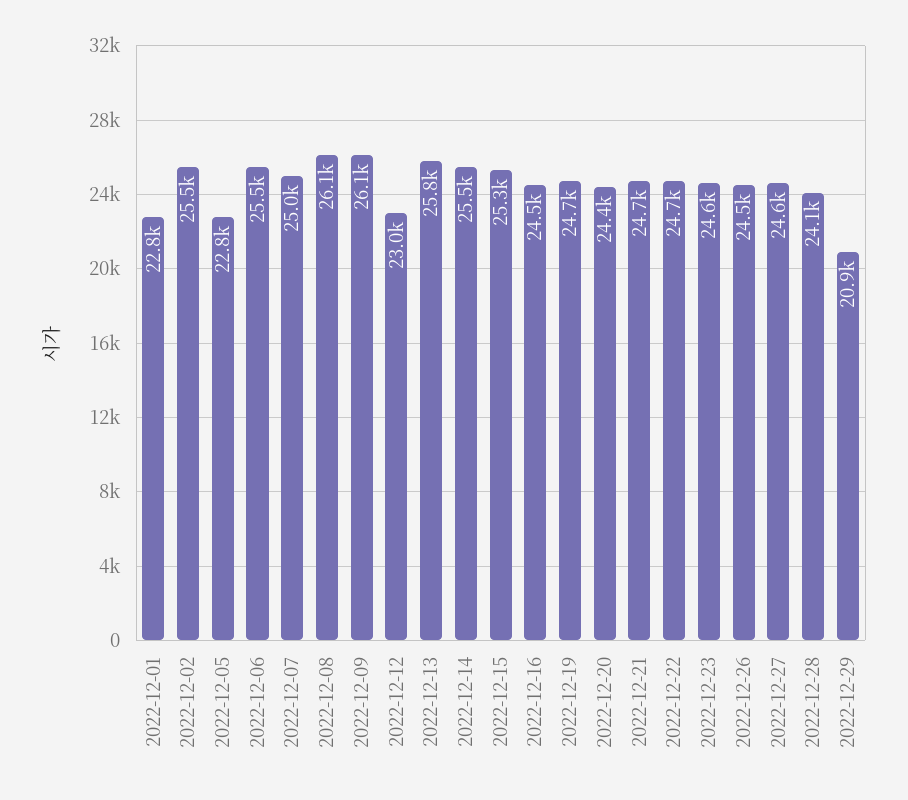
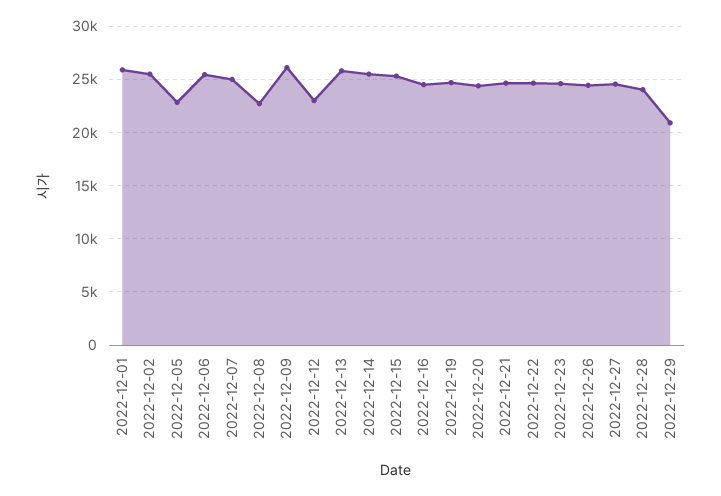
2022-12-01: 22800 -> 26000
2022-12-08: 26100 -> 23000

